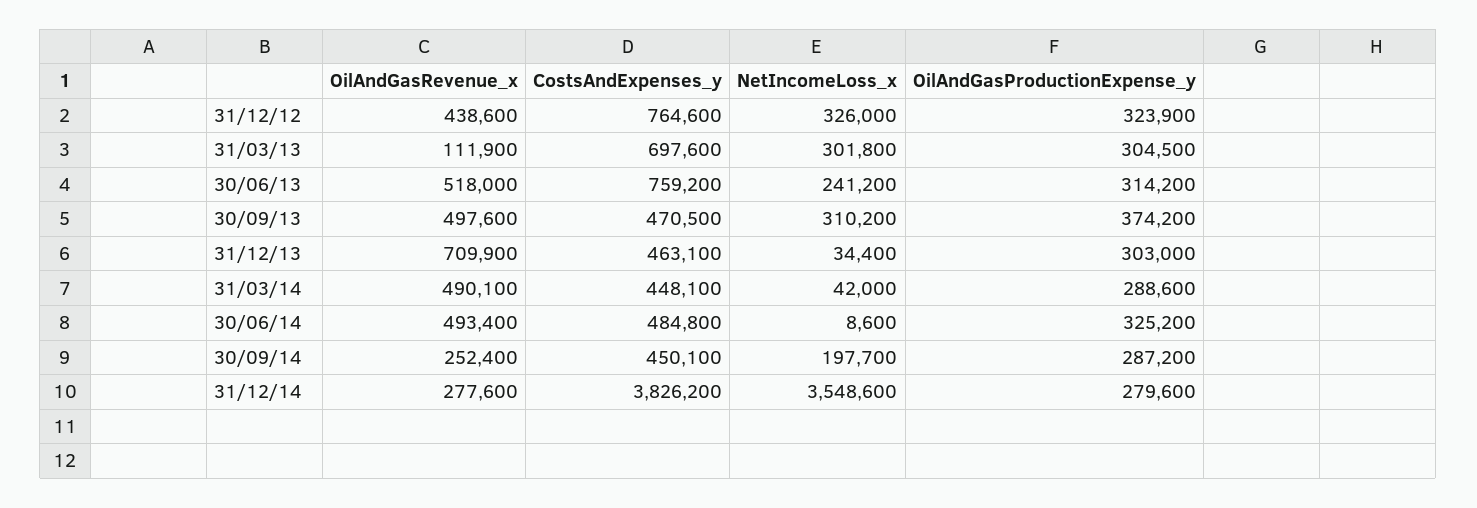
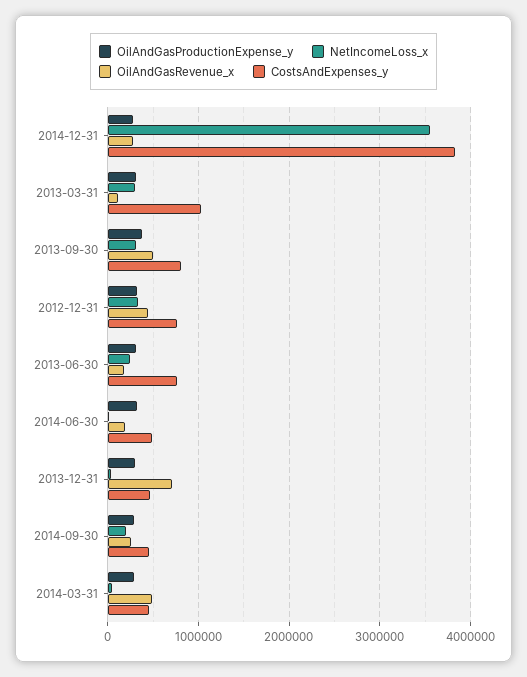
CostsAndExpenses_y, 31/03/13: 697600 -> 1000000
OilAndGasRevenue_x, 30/06/13: 518000 -> 200000
CostsAndExpenses_y, 30/09/13: 470500 -> 800000
OilAndGasRevenue_x, 30/06/14: 493400 -> 200000

